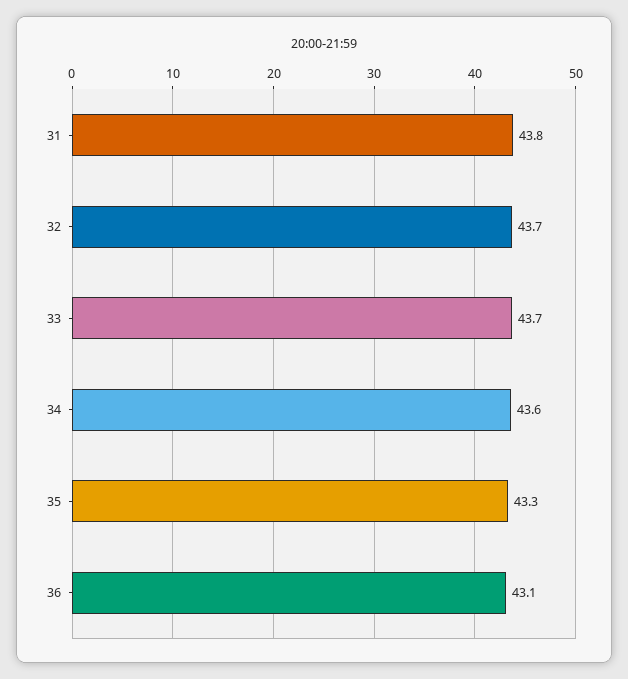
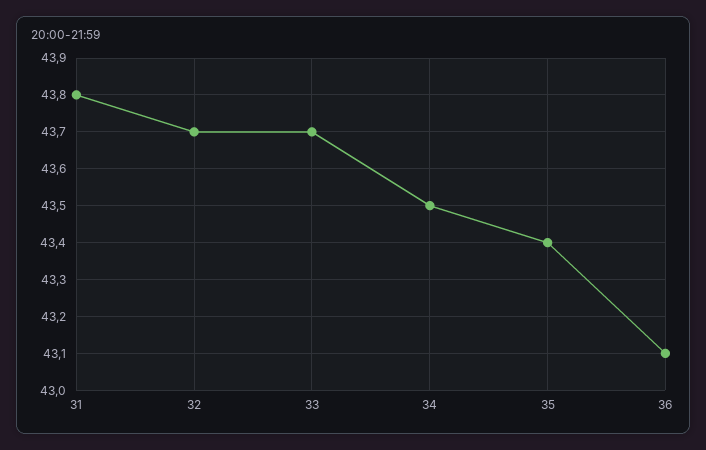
34: 43.6 -> 43.5
35: 43.3 -> 43.4

